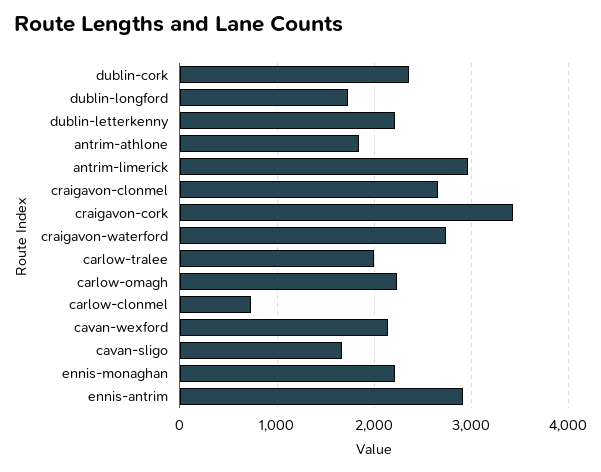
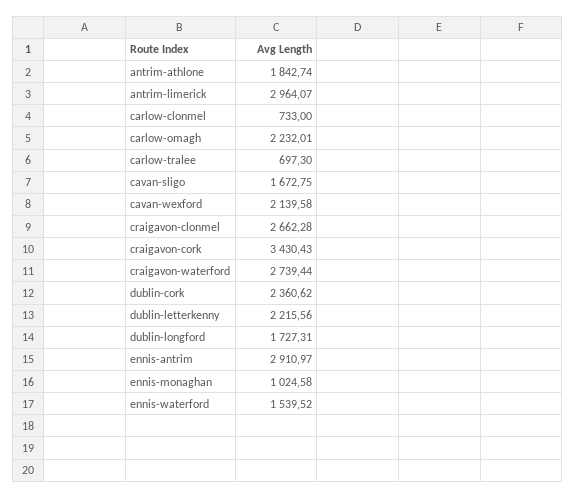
carlow-tralee: 2000 -> 697.3
ennis-monaghan: 2200 -> 1024.58
ennis-waterford: none -> 1539.52

